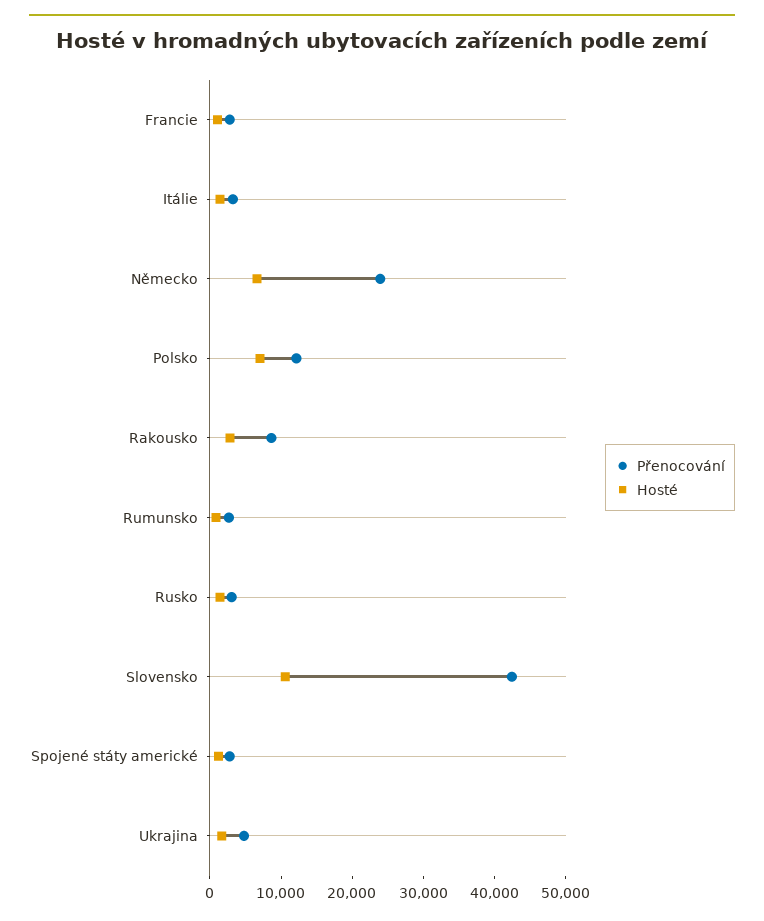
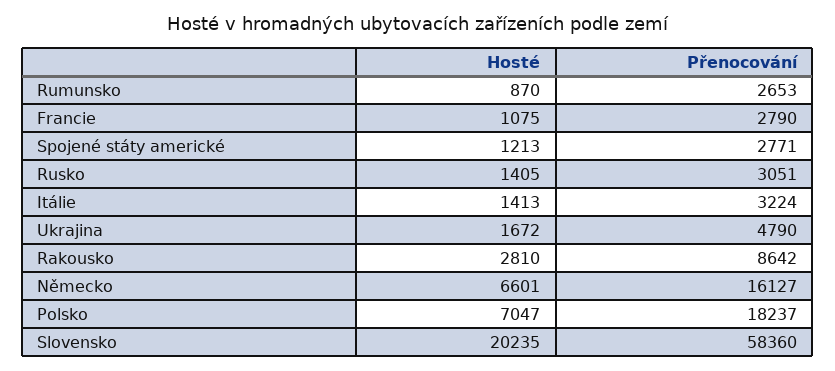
Přenocování, Německo: 24000 -> 16127
Přenocování, Polsko: 12000 -> 18237
Přenocování, Slovensko: 42000 -> 58360
Hosté, Slovensko: 10000 -> 20235

